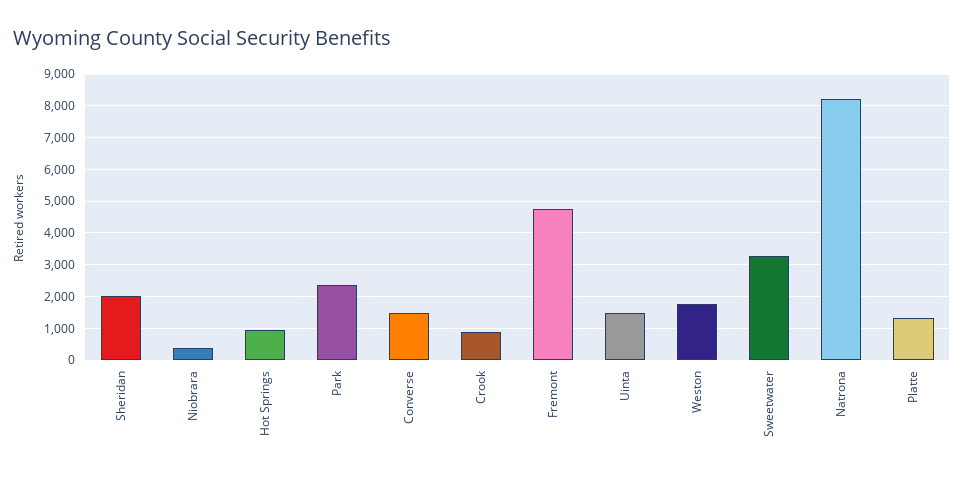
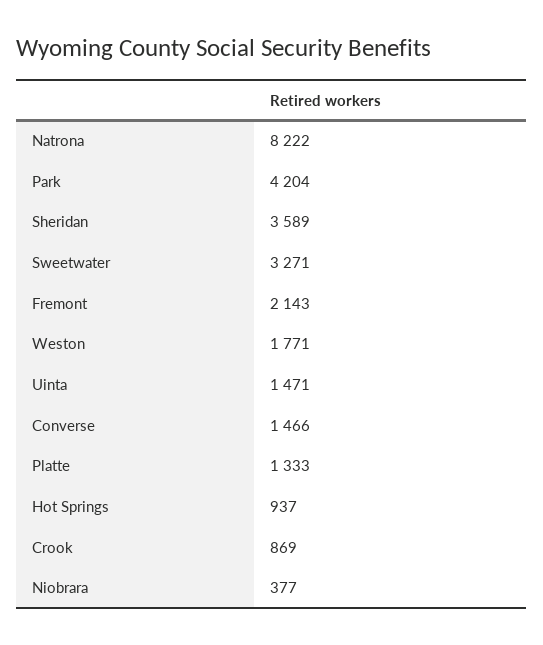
Sheridan: 2000 -> 3589
Park: 2400 -> 4204
Fremont: 4800 -> 2143

